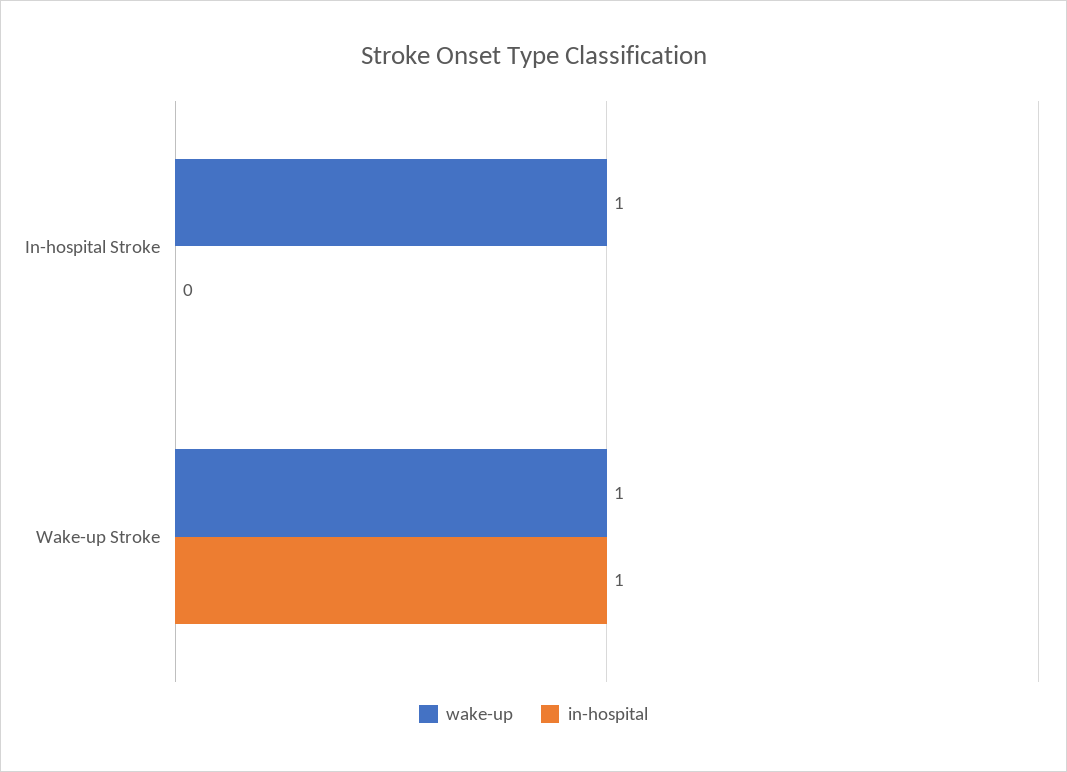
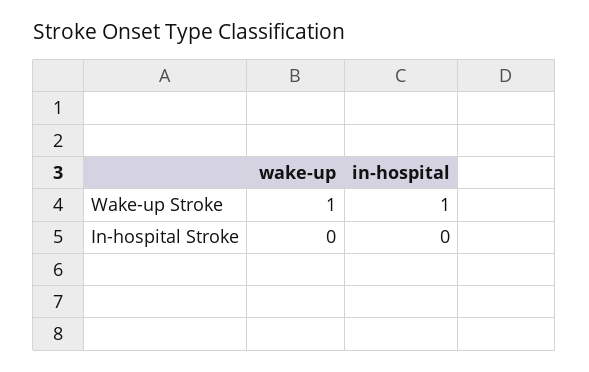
wake-up, In-hospital Stroke: 1 -> 0

